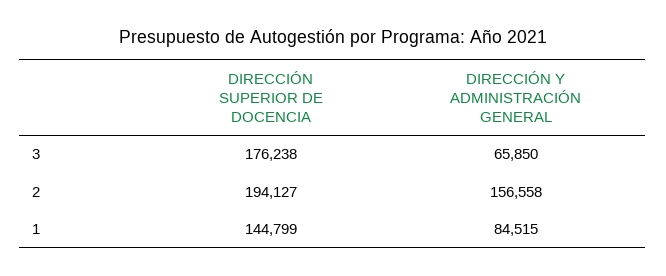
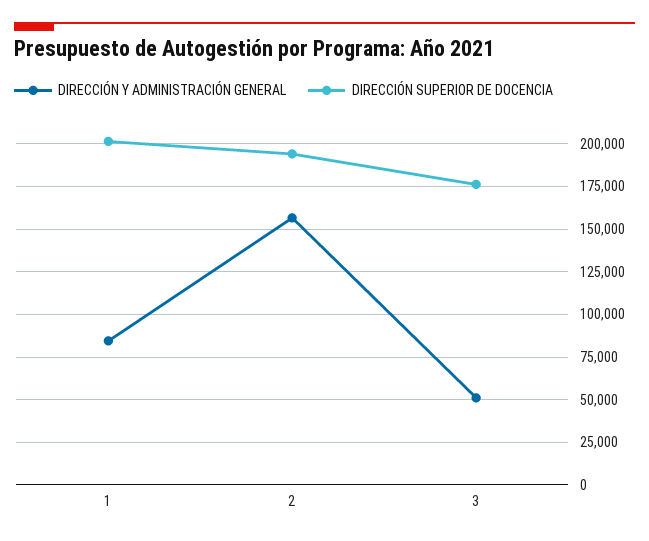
DIRECCIÓN Y ADMINISTRACIÓN GENERAL, 3: 65850 -> 50000
DIRECCIÓN SUPERIOR DE DOCENCIA, 1: 144799 -> 200000

